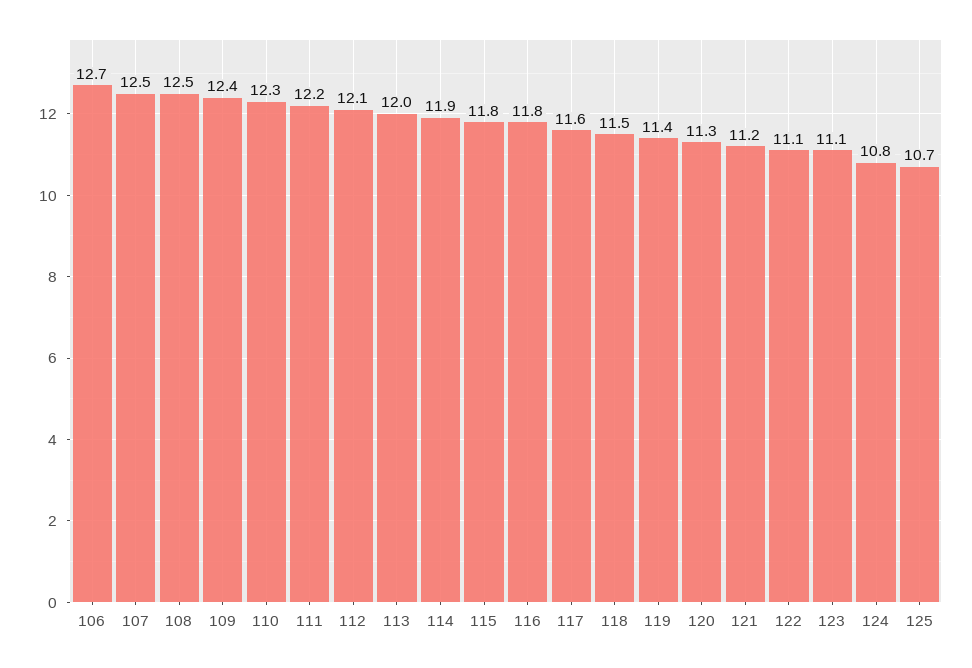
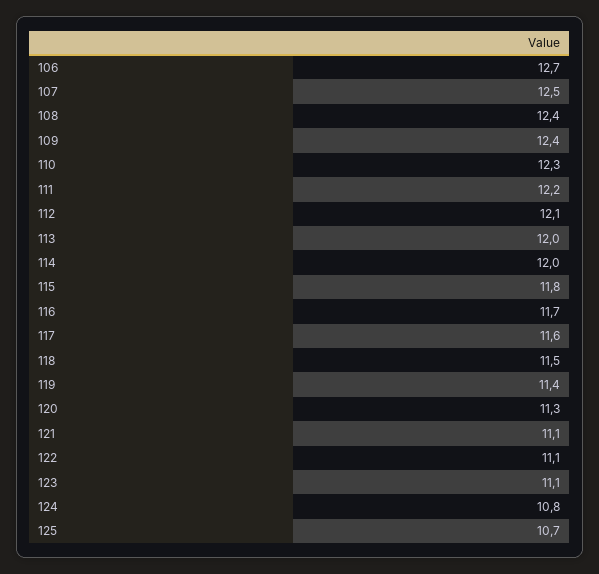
108: 12.5 -> 12.4
114: 11.9 -> 12
116: 11.8 -> 11.7
121: 11.2 -> 11.1

